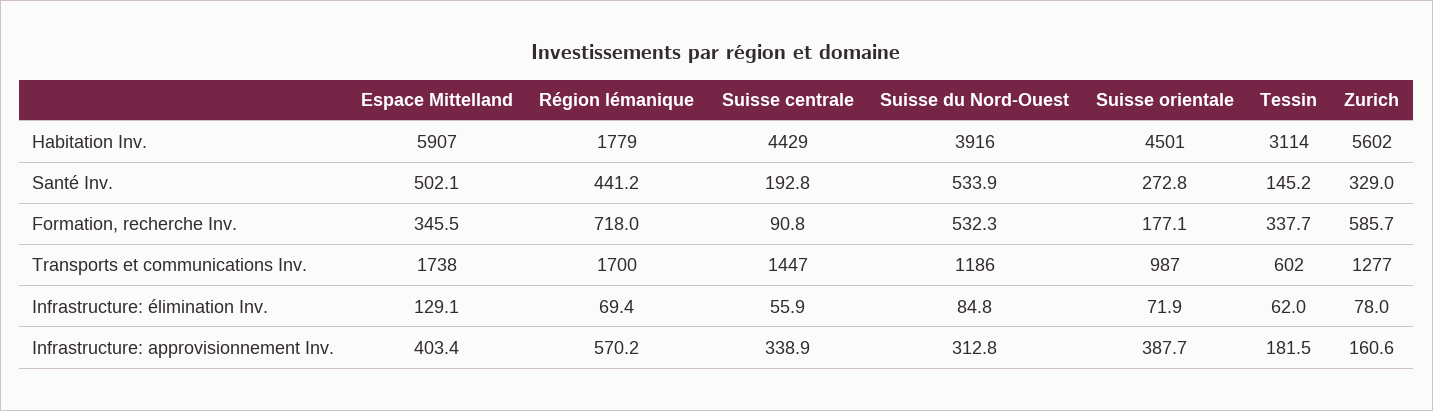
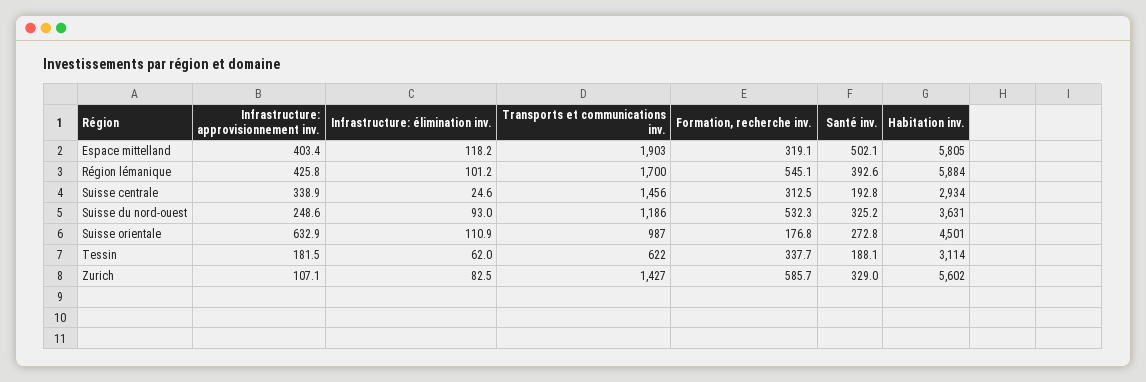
Espace Mittelland, Habitation Inv.: 5907 -> 5805
Région lémanique, Habitation Inv.: 1779 -> 5884
Suisse centrale, Habitation Inv.: 4429 -> 2934
Suisse du Nord-Ouest, Habitation Inv.: 3916 -> 3631
Région lémanique, Santé Inv.: 441.2 -> 392.6
Suisse du Nord-Ouest, Santé Inv.: 533.9 -> 325.2
Tessin, Santé Inv.: 145.2 -> 188.1
Espace Mittelland, Formation, recherche Inv.: 345.5 -> 319.1
Région lémanique, Formation, recherche Inv.: 718 -> 545.1
Suisse centrale, Formation, recherche Inv.: 90.8 -> 312.5
Suisse orientale, Formation, recherche Inv.: 177.1 -> 176.8
Espace Mittelland, Transports et communications Inv.: 1738 -> 1903
Suisse centrale, Transports et communications Inv.: 1447 -> 1456
Tessin, Transports et communications Inv.: 602 -> 622
Zurich, Transports et communications Inv.: 1277 -> 1427
Espace Mittelland, Infrastructure: élimination Inv.: 129.1 -> 118.2
Région lémanique, Infrastructure: élimination Inv.: 69.4 -> 101.2
Suisse centrale, Infrastructure: élimination Inv.: 55.9 -> 24.6
Suisse du Nord-Ouest, Infrastructure: élimination Inv.: 84.8 -> 93
Suisse orientale, Infrastructure: élimination Inv.: 71.9 -> 110.9
Zurich, Infrastructure: élimination Inv.: 78 -> 82.5
Région lémanique, Infrastructure: approvisionnement Inv.: 570.2 -> 425.8
Suisse du Nord-Ouest, Infrastructure: approvisionnement Inv.: 312.8 -> 248.6
Suisse orientale, Infrastructure: approvisionnement Inv.: 387.7 -> 632.9
Zurich, Infrastructure: approvisionnement Inv.: 160.6 -> 107.1

